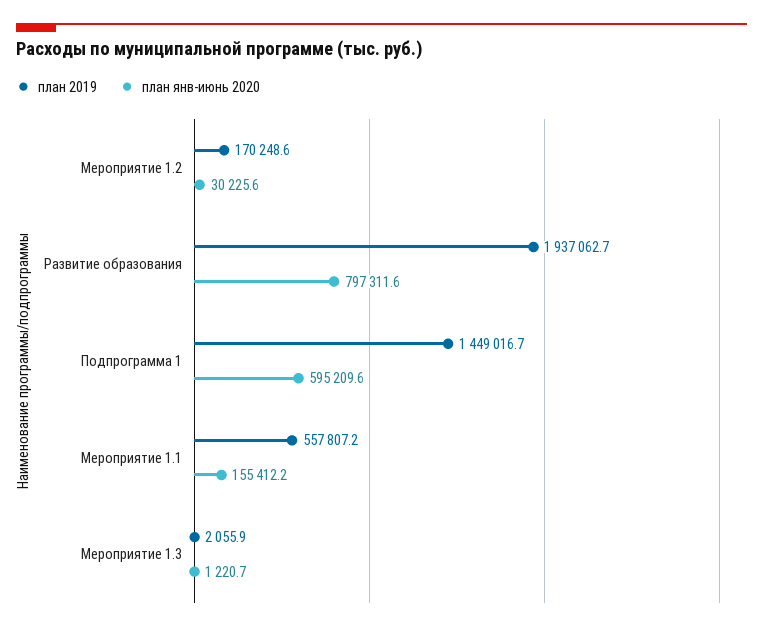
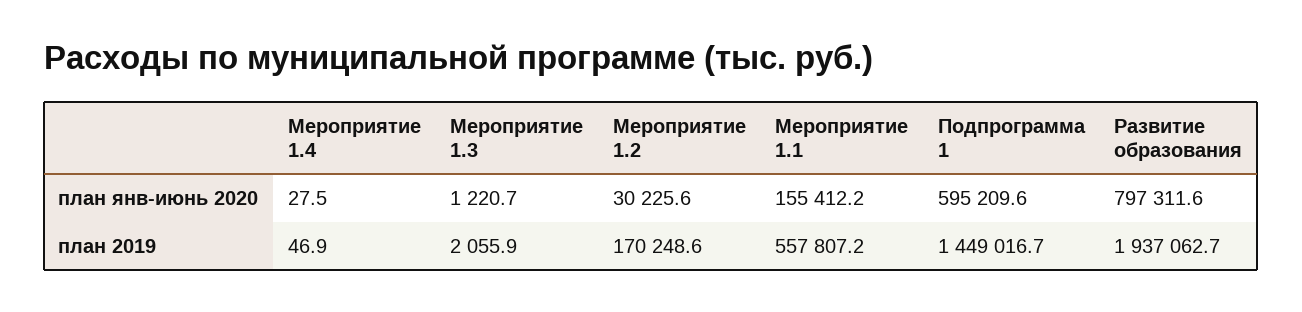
план янв-июнь 2020, Мероприятие 1.4: none -> 27.5
план 2019, Мероприятие 1.4: none -> 46.9

